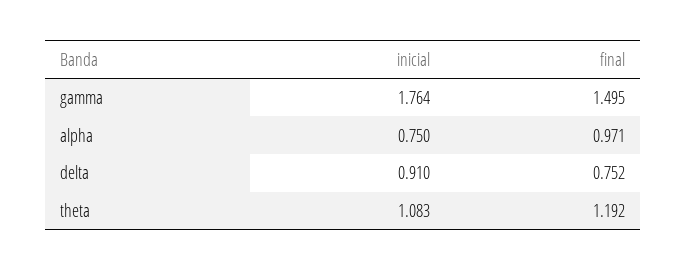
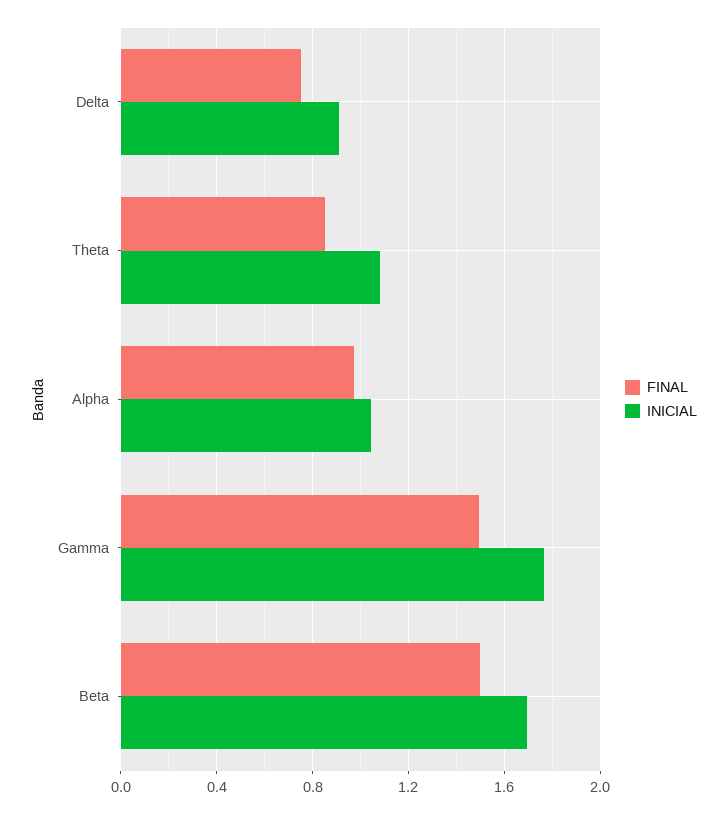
inicial, alpha: 0.75 -> 1.05
final, theta: 1.192 -> 0.85
final, Beta: none -> 1.5
inicial, Beta: none -> 1.7

